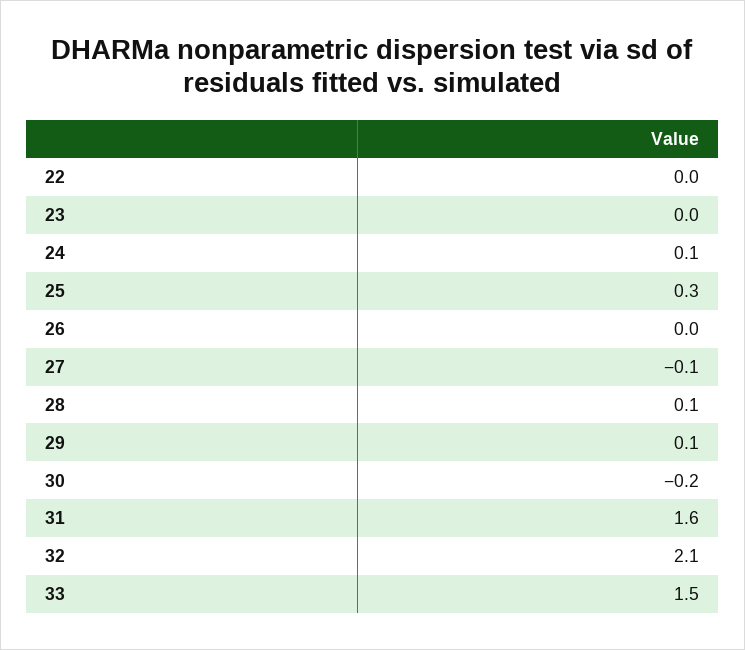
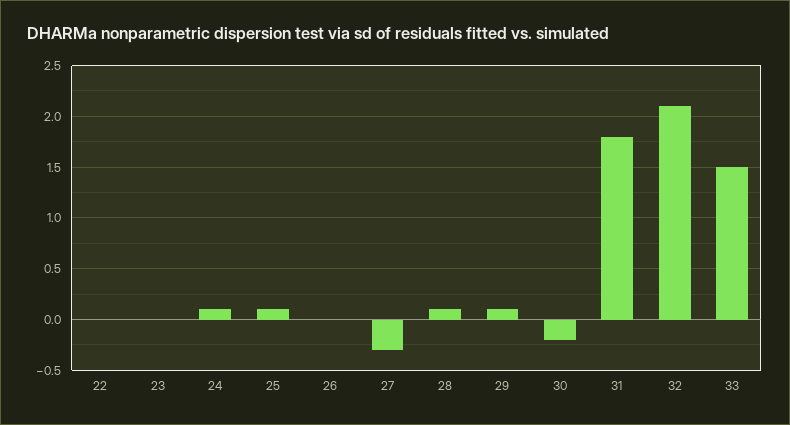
25: 0.3 -> 0.1
27: -0.1 -> -0.3
31: 1.6 -> 1.8

